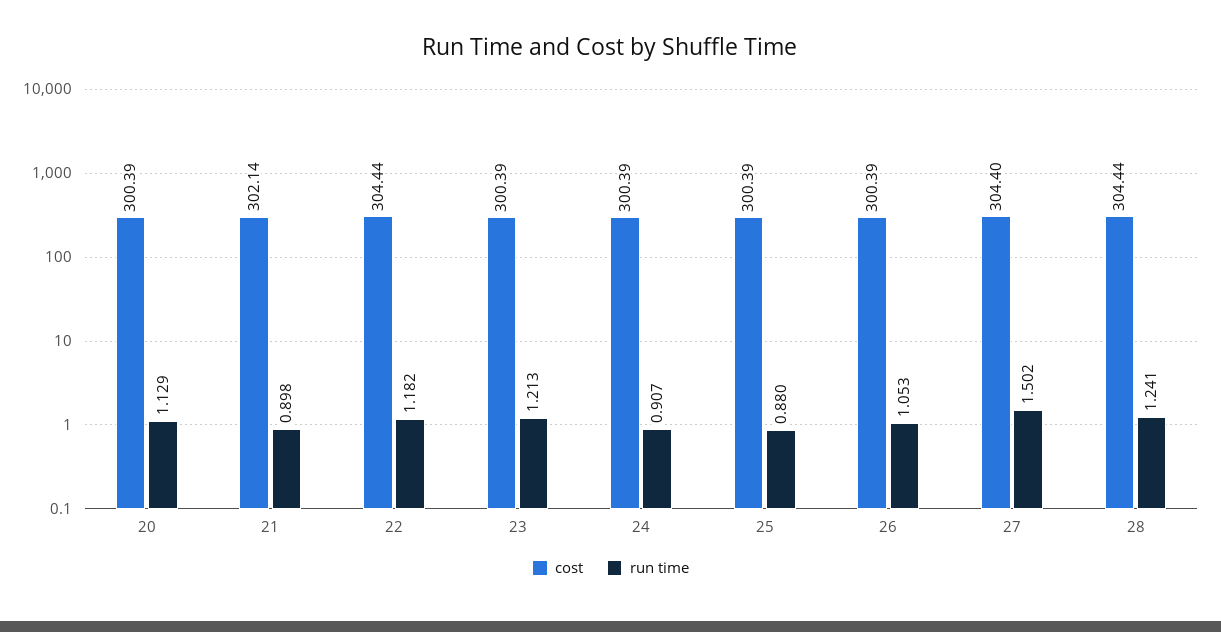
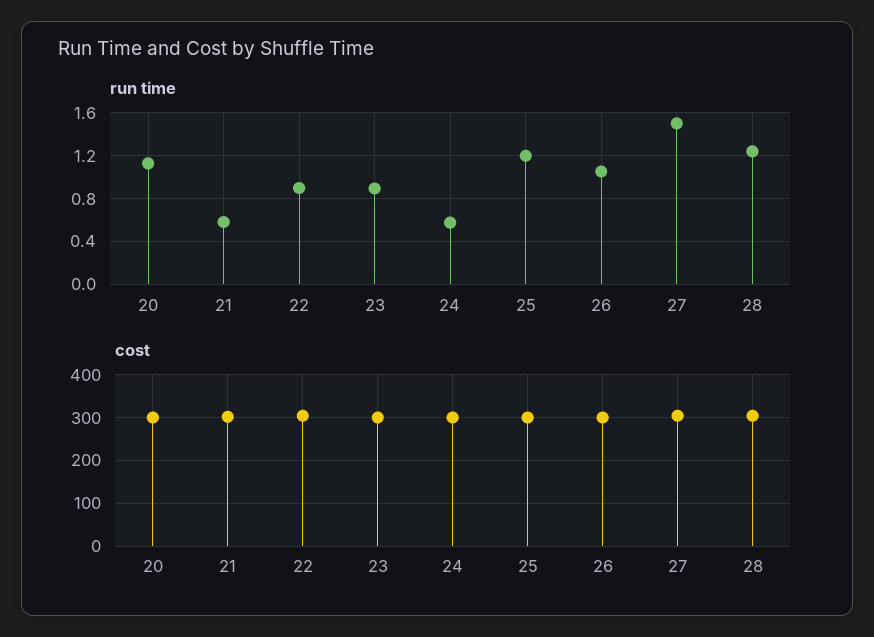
run time, 21: 0.898 -> 0.6
run time, 22: 1.182 -> 0.9
run time, 23: 1.213 -> 0.9
run time, 24: 0.907 -> 0.6
run time, 25: 0.88 -> 1.2

